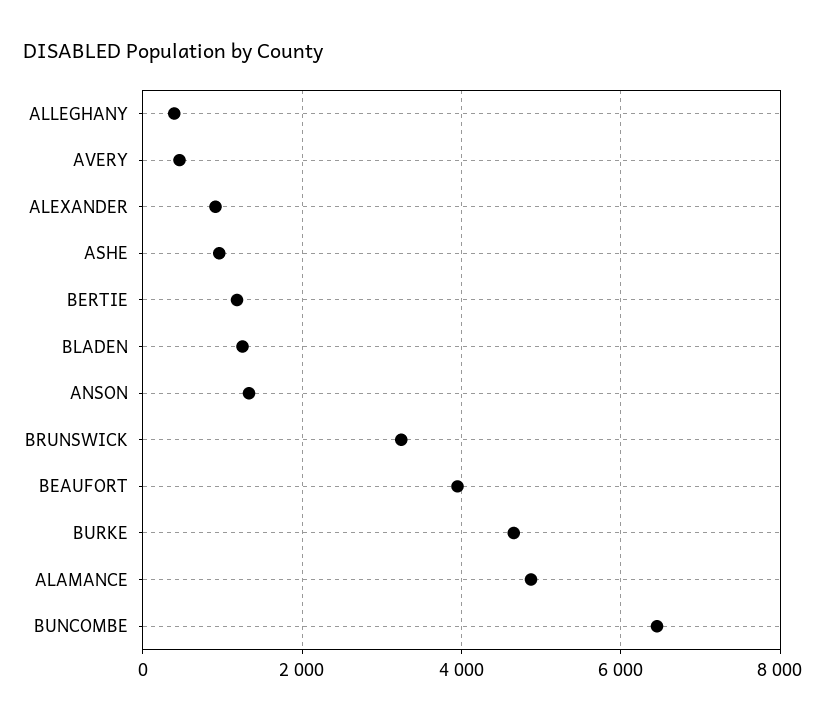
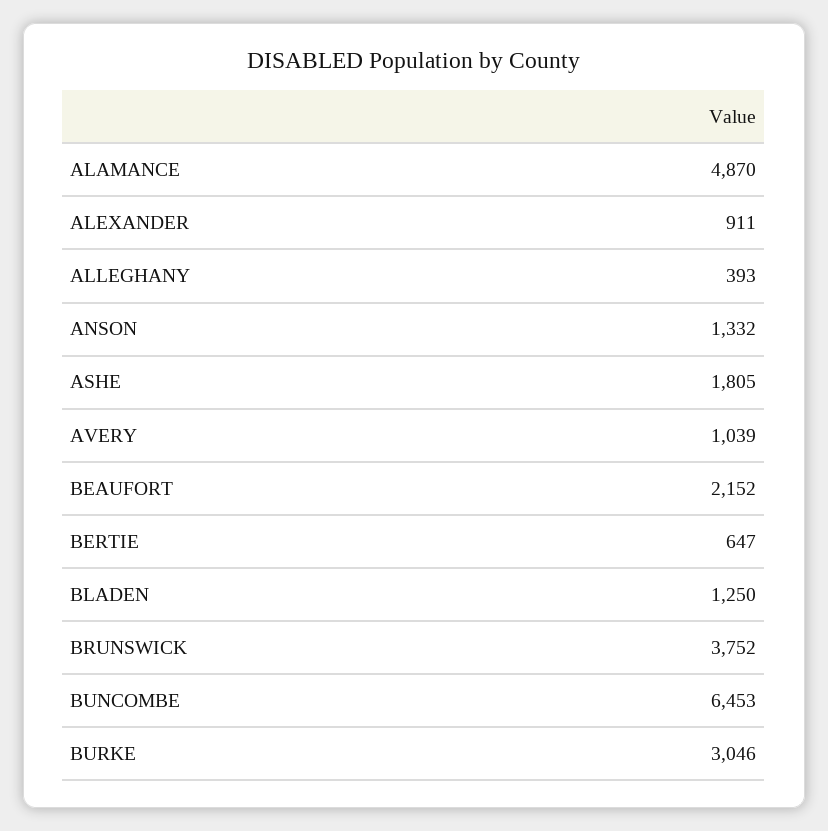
AVERY: 400 -> 1039
ASHE: 1000 -> 1805
BERTIE: 1200 -> 647
BRUNSWICK: 3200 -> 3752
BEAUFORT: 4000 -> 2152
BURKE: 4600 -> 3046

